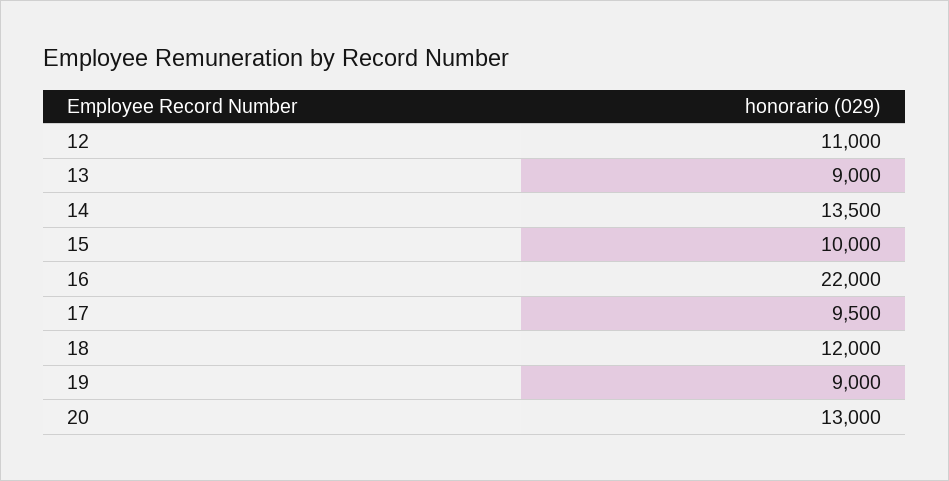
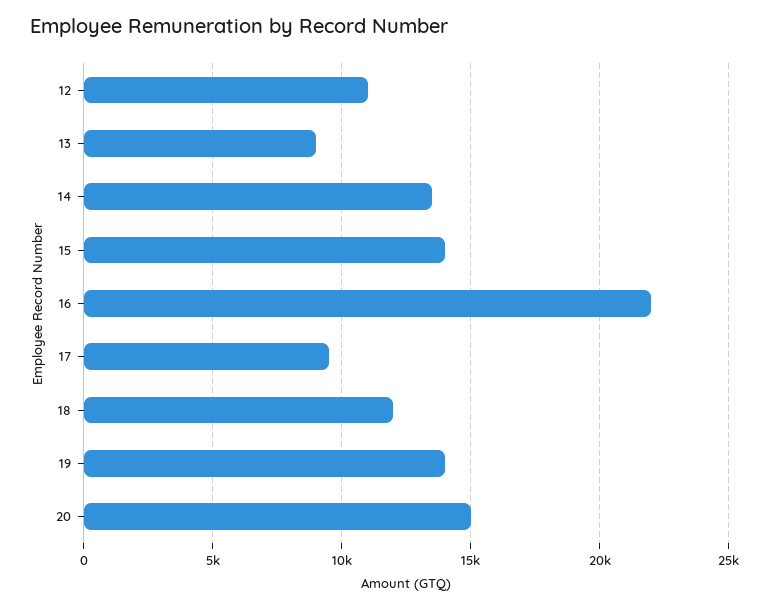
15: 10000 -> 14000
19: 9000 -> 14000
20: 13000 -> 15000

